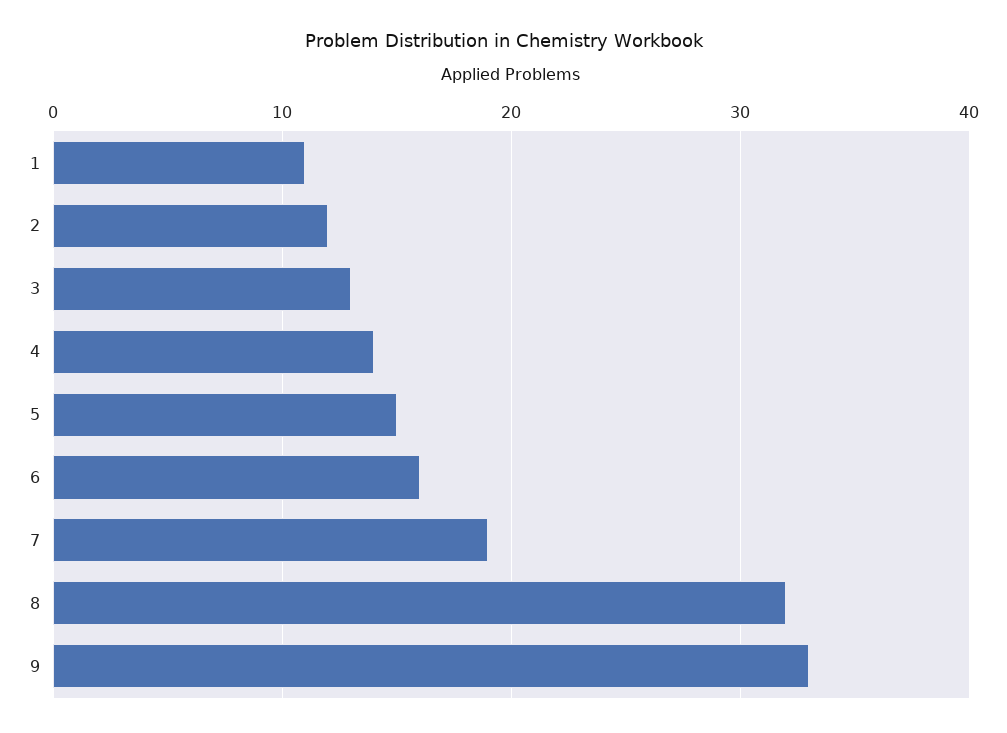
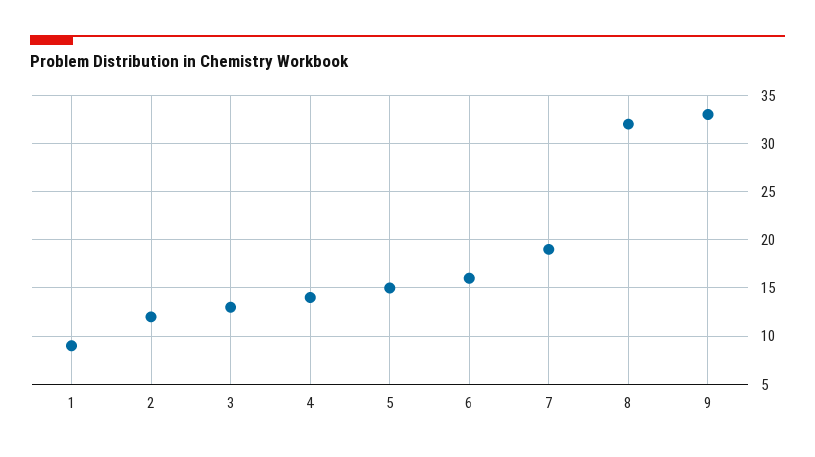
1: 11 -> 9

